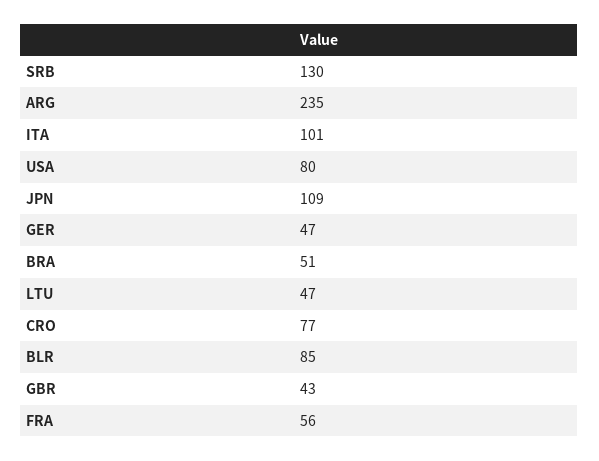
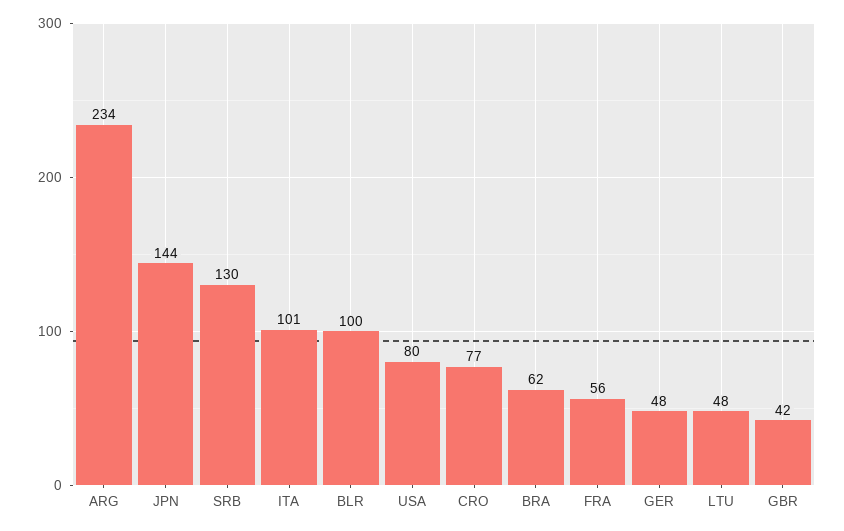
ARG: 235 -> 234
JPN: 109 -> 144
GER: 47 -> 48
BRA: 51 -> 62
LTU: 47 -> 48
BLR: 85 -> 100
GBR: 43 -> 42

